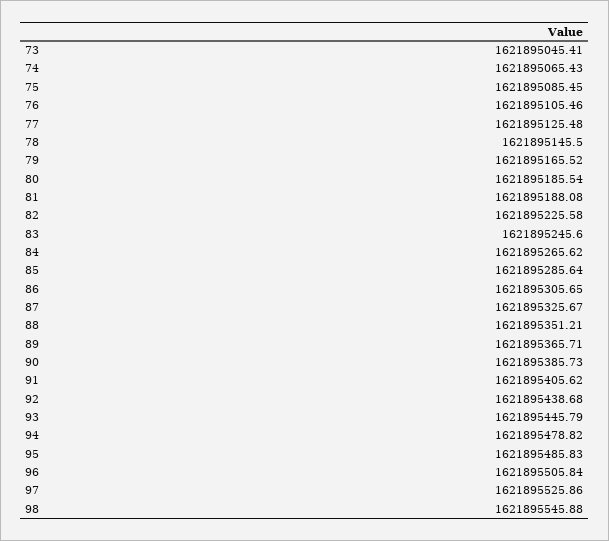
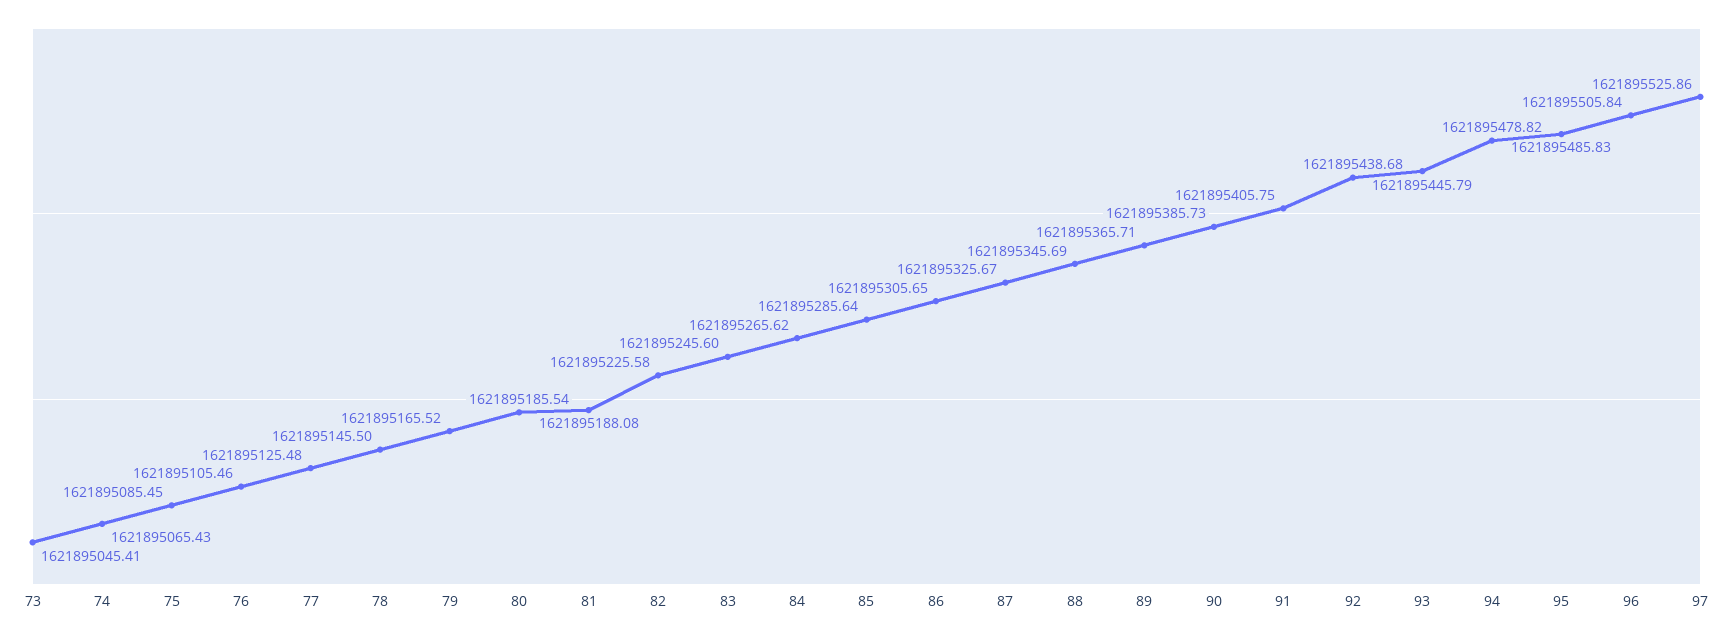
88: 1621895351.21 -> 1621895345.69
91: 1621895405.62 -> 1621895405.75
98: 1621895545.88 -> none

